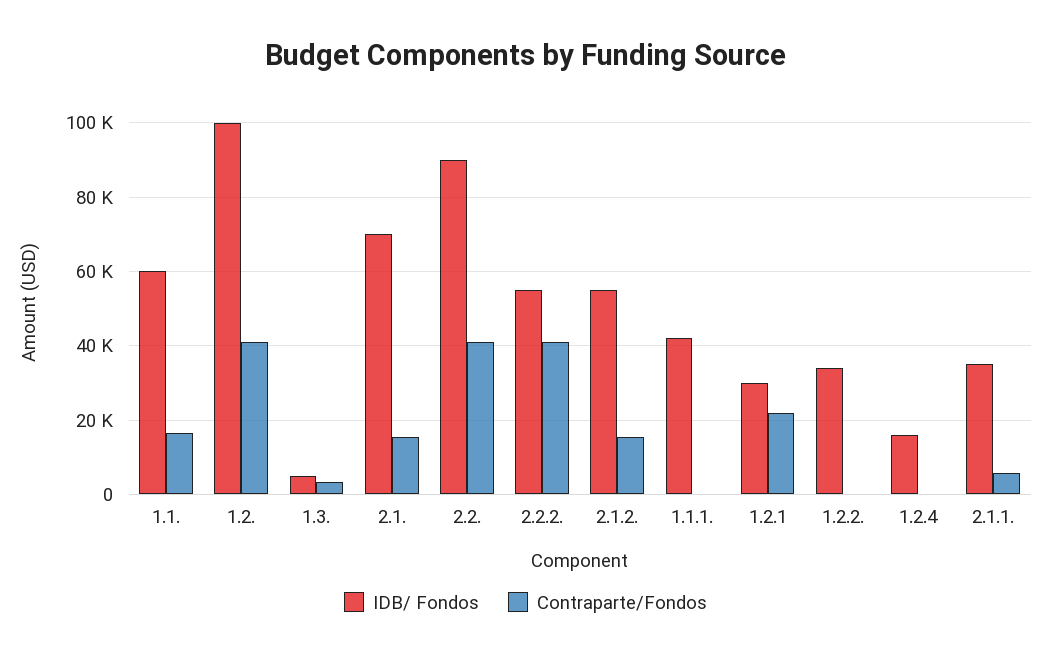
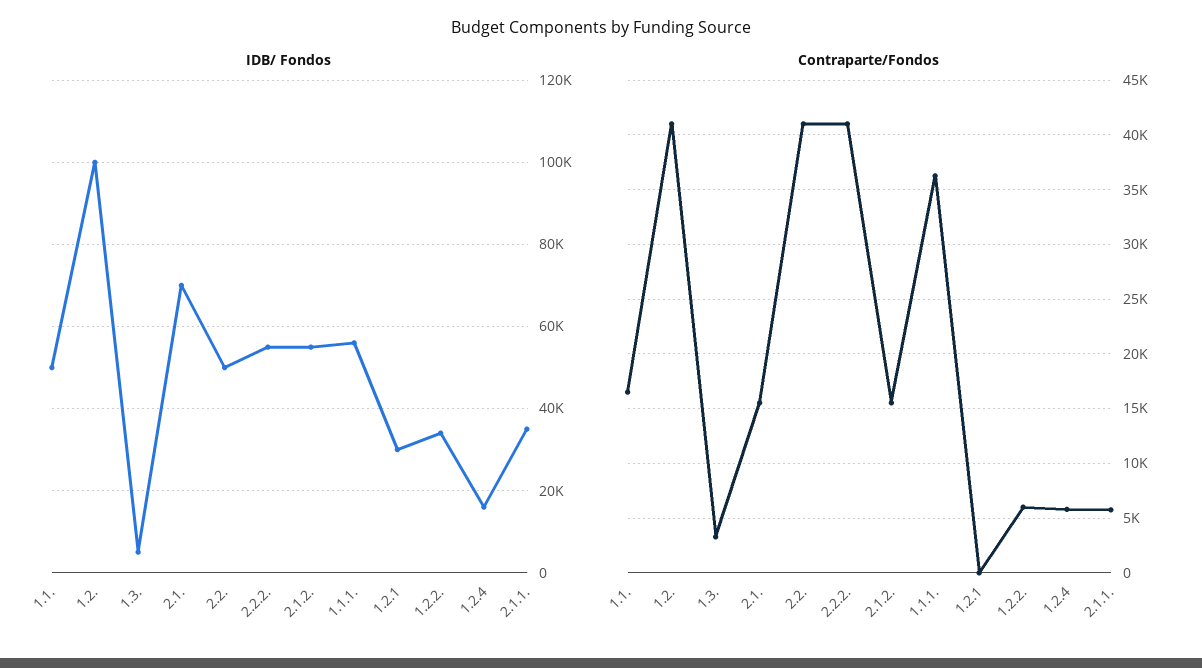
IDB/ Fondos, 1.1.: 60000 -> 50000
IDB/ Fondos, 2.2.: 90000 -> 50000
IDB/ Fondos, 1.1.1.: 42000 -> 56000
Contraparte/Fondos, 1.1.1.: 0 -> 36000
Contraparte/Fondos, 1.2.1: 22000 -> 0
Contraparte/Fondos, 1.2.2.: 0 -> 6000
Contraparte/Fondos, 1.2.4: 0 -> 6000

